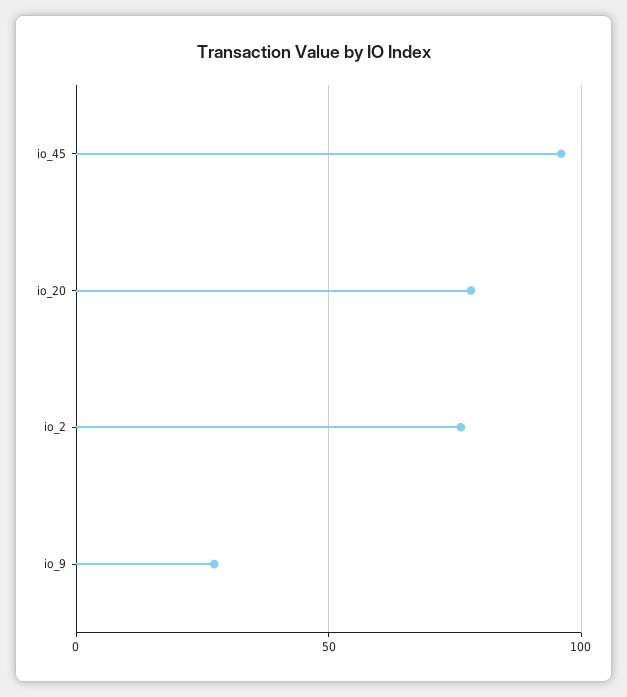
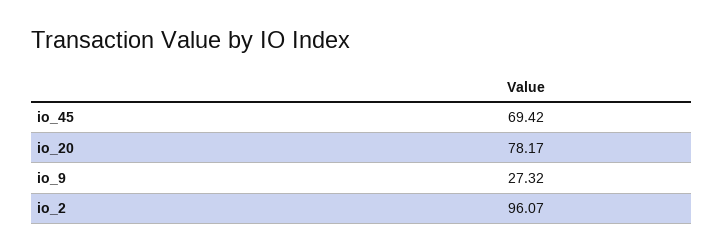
io_45: 95 -> 69.42
io_2: 75 -> 96.07

